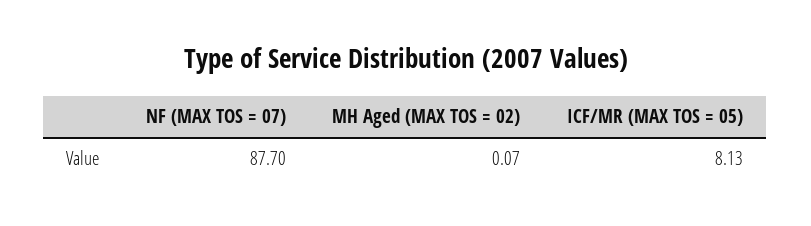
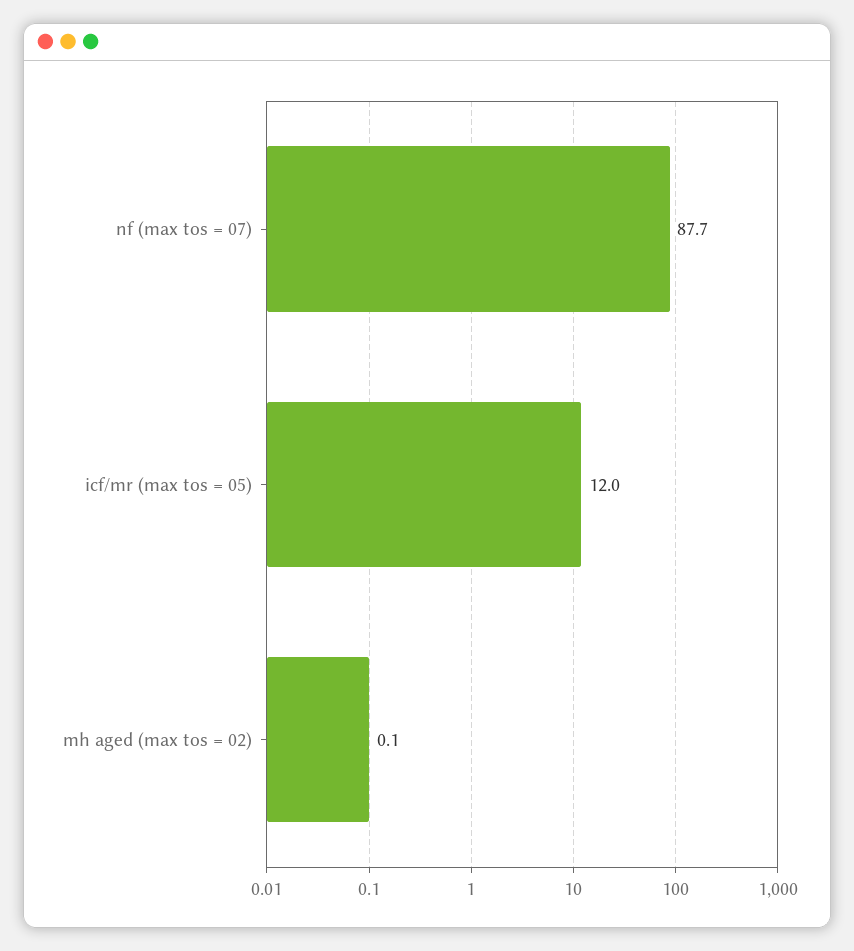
ICF/MR (MAX TOS = 05): 8.13 -> 12

